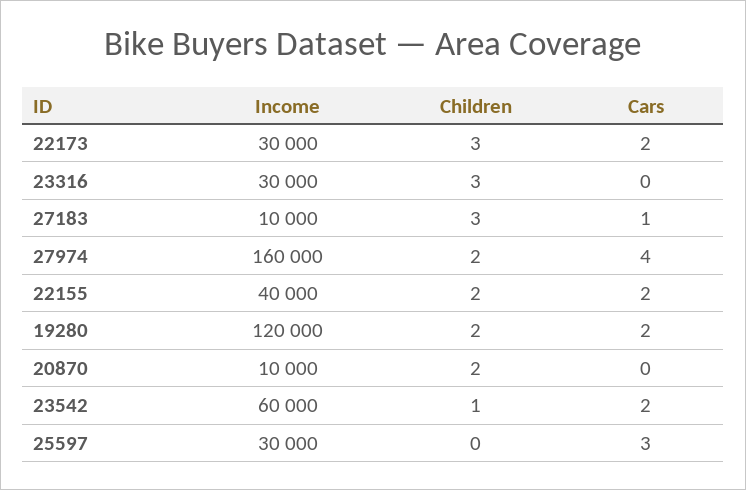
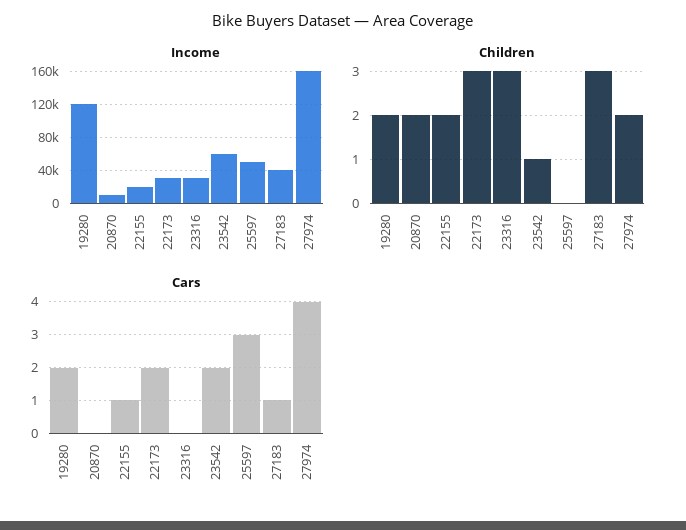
Income, 27183: 10000 -> 40000
Income, 22155: 40000 -> 20000
Cars, 22155: 2 -> 1
Income, 25597: 30000 -> 50000

